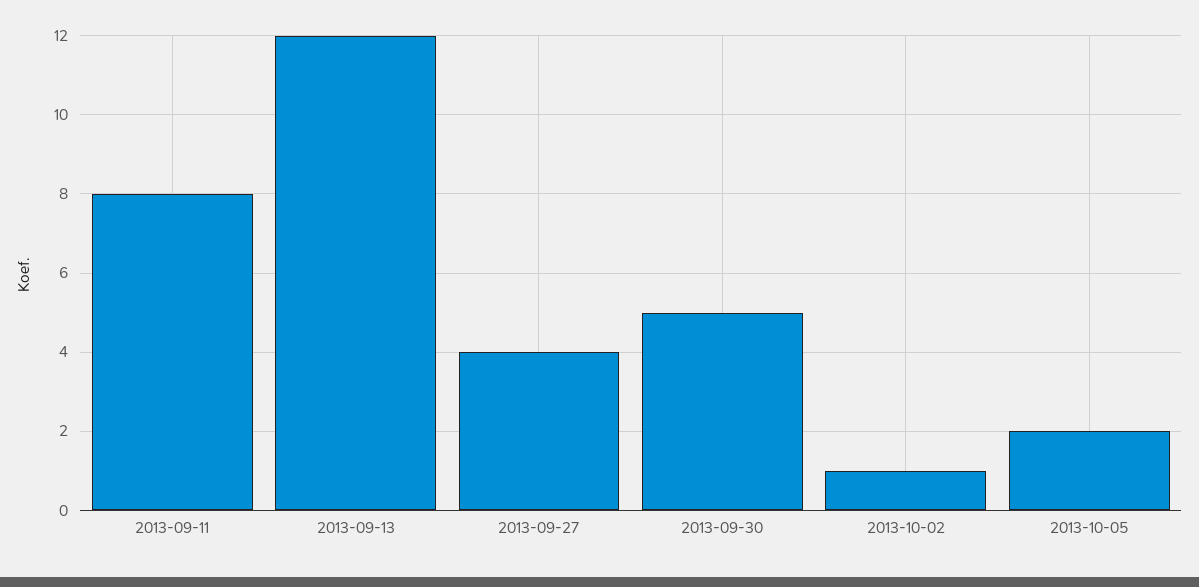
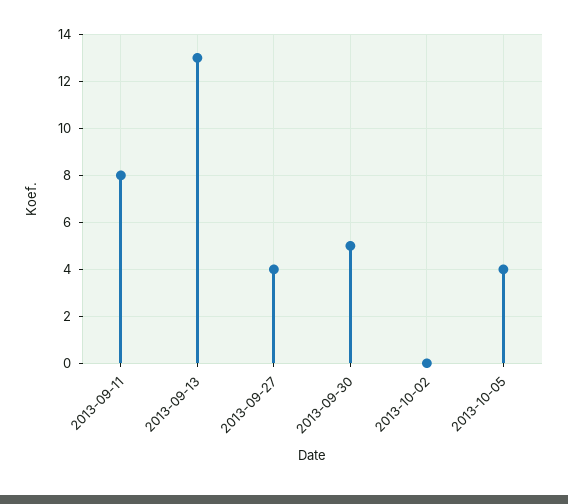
2013-09-13: 12 -> 13
2013-10-02: 1 -> 0
2013-10-05: 2 -> 4

